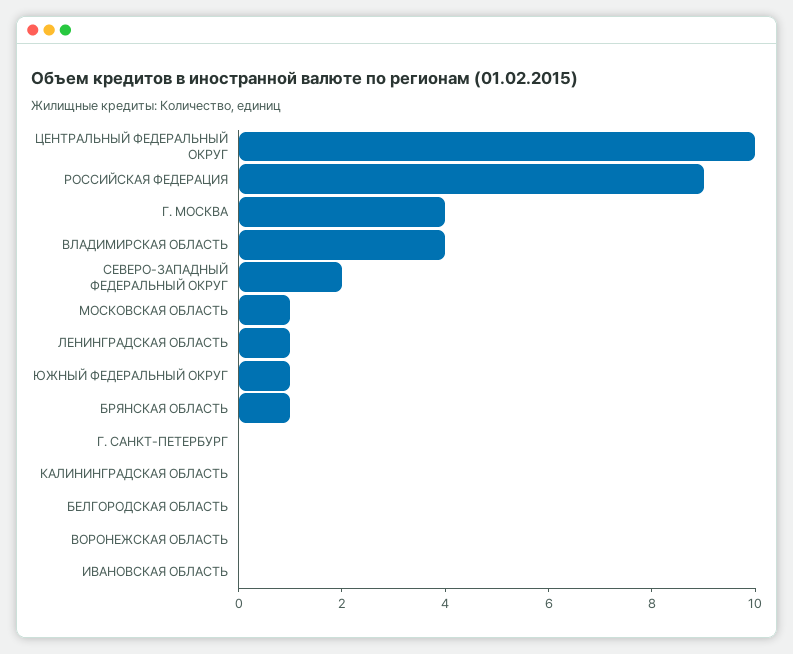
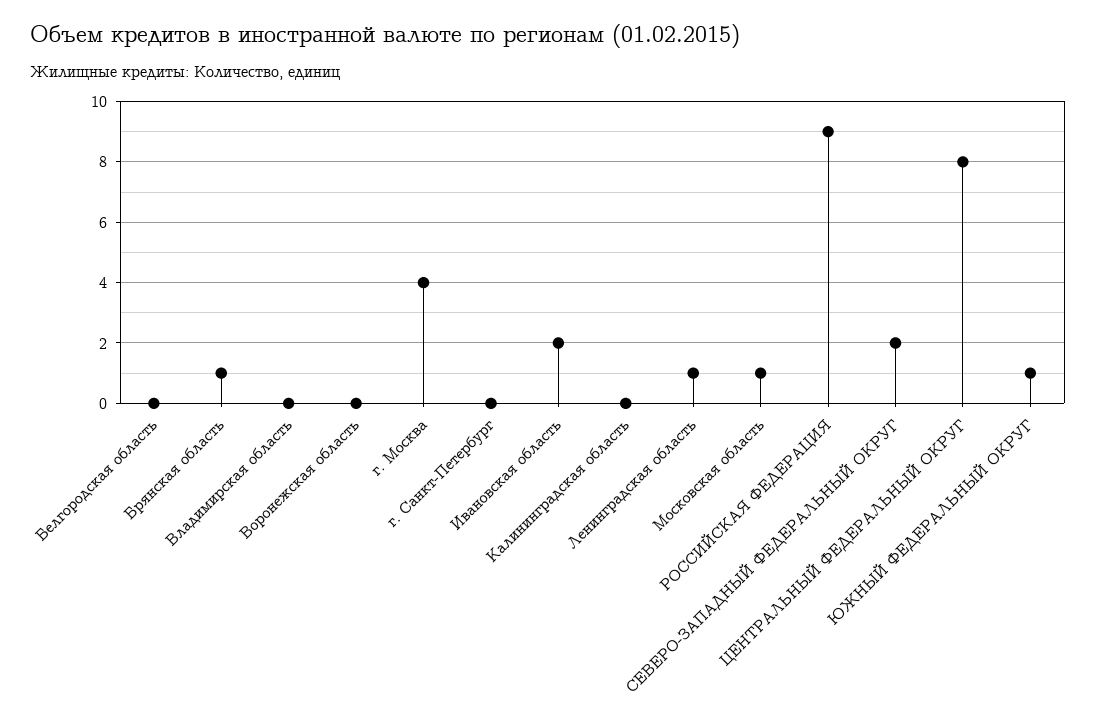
ЦЕНТРАЛЬНЫЙ ФЕДЕРАЛЬНЫЙ ОКРУГ: 10 -> 8
ВЛАДИМИРСКАЯ ОБЛАСТЬ: 4 -> 0
ИВАНОВСКАЯ ОБЛАСТЬ: 0 -> 2

